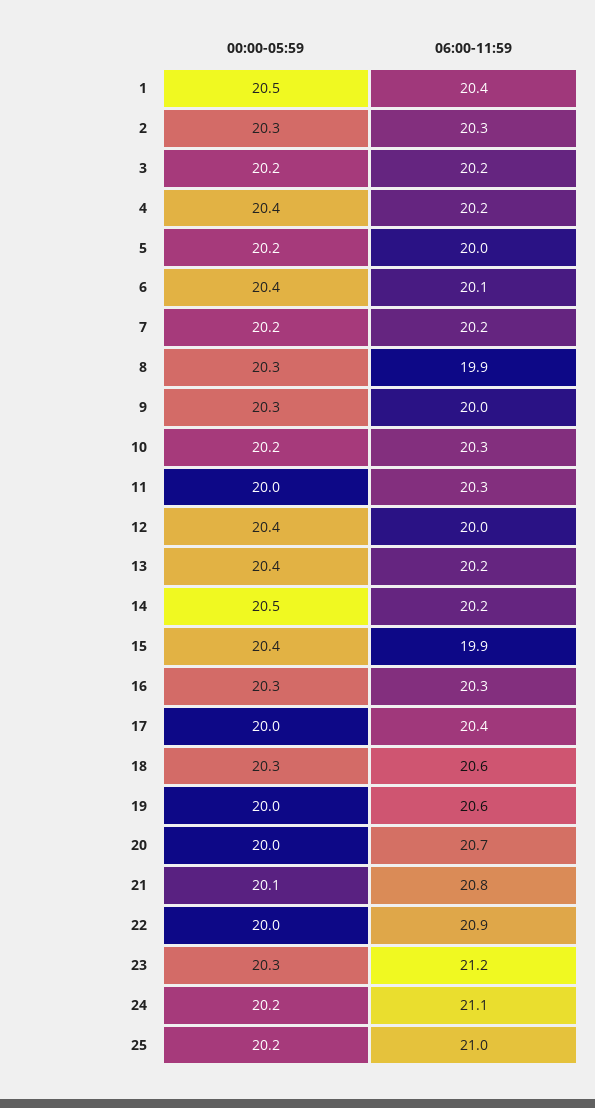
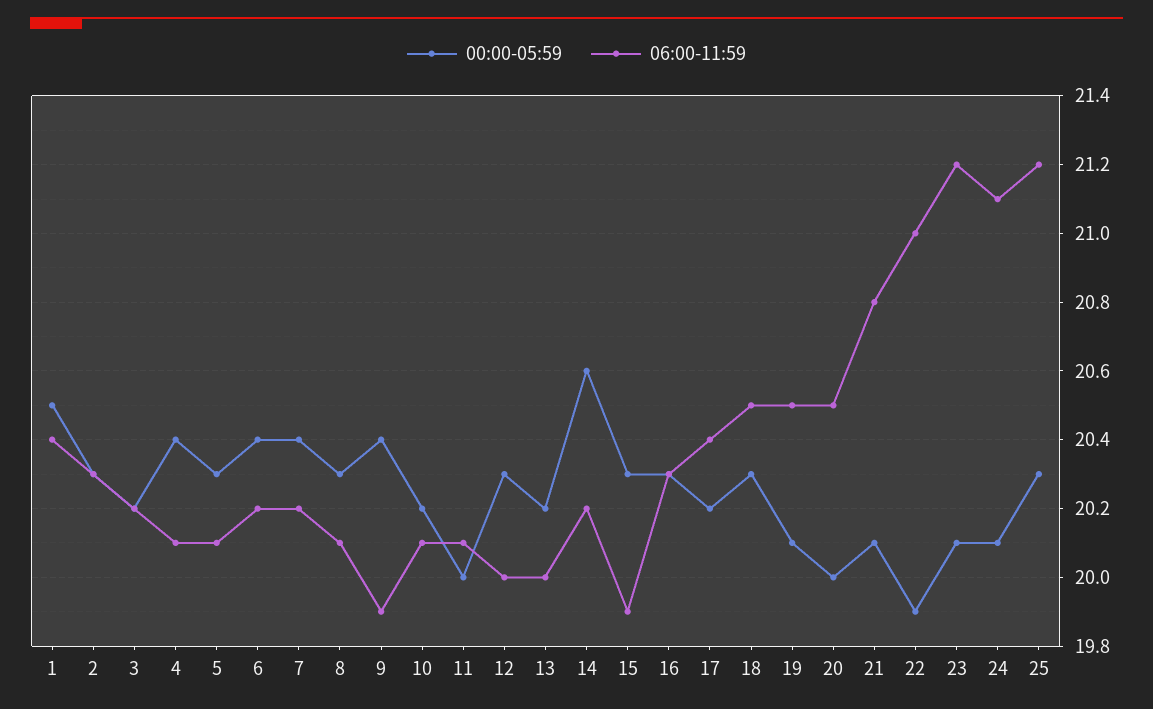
06:00-11:59, 4: 20.2 -> 20.1
00:00-05:59, 5: 20.2 -> 20.3
06:00-11:59, 5: 20 -> 20.1
06:00-11:59, 6: 20.1 -> 20.2
00:00-05:59, 7: 20.2 -> 20.4
06:00-11:59, 8: 19.9 -> 20.1
00:00-05:59, 9: 20.3 -> 20.4
06:00-11:59, 9: 20 -> 19.9
06:00-11:59, 10: 20.3 -> 20.1
06:00-11:59, 11: 20.3 -> 20.1
00:00-05:59, 12: 20.4 -> 20.3
00:00-05:59, 13: 20.4 -> 20.2
06:00-11:59, 13: 20.2 -> 20
00:00-05:59, 14: 20.5 -> 20.6
00:00-05:59, 15: 20.4 -> 20.3
00:00-05:59, 17: 20 -> 20.2
06:00-11:59, 18: 20.6 -> 20.5
00:00-05:59, 19: 20 -> 20.1
06:00-11:59, 19: 20.6 -> 20.5
06:00-11:59, 20: 20.7 -> 20.5
00:00-05:59, 22: 20 -> 19.9
06:00-11:59, 22: 20.9 -> 21
00:00-05:59, 23: 20.3 -> 20.1
00:00-05:59, 24: 20.2 -> 20.1
00:00-05:59, 25: 20.2 -> 20.3
06:00-11:59, 25: 21 -> 21.2

